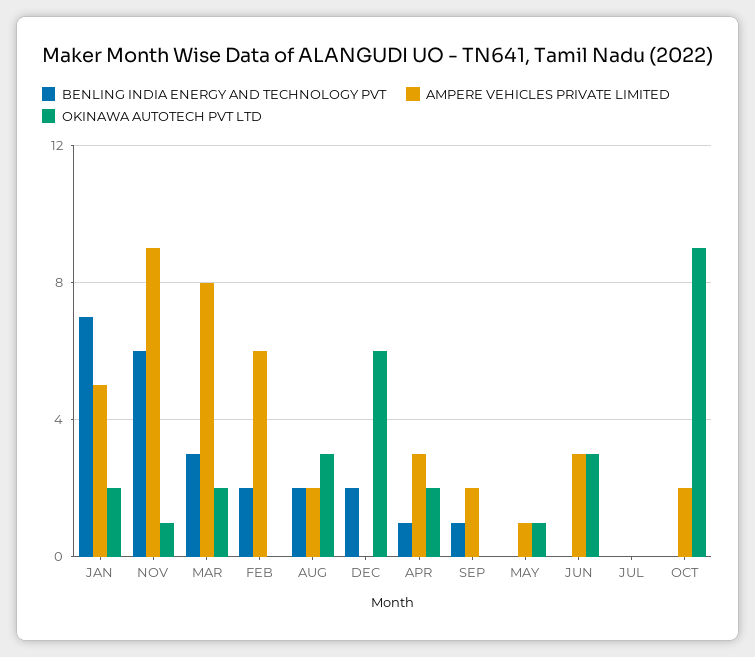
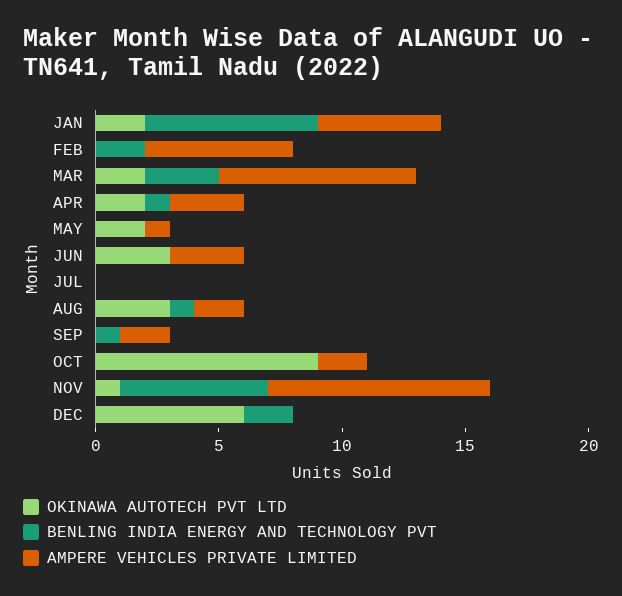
BENLING INDIA ENERGY AND TECHNOLOGY PVT, AUG: 2 -> 1
OKINAWA AUTOTECH PVT LTD, MAY: 1 -> 2

